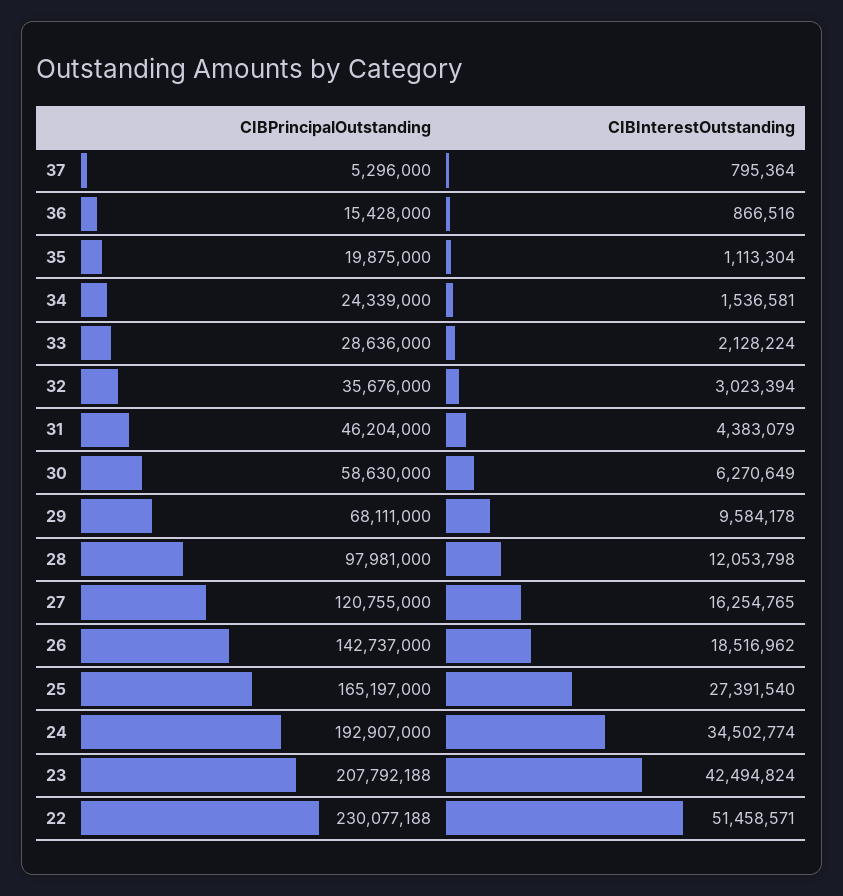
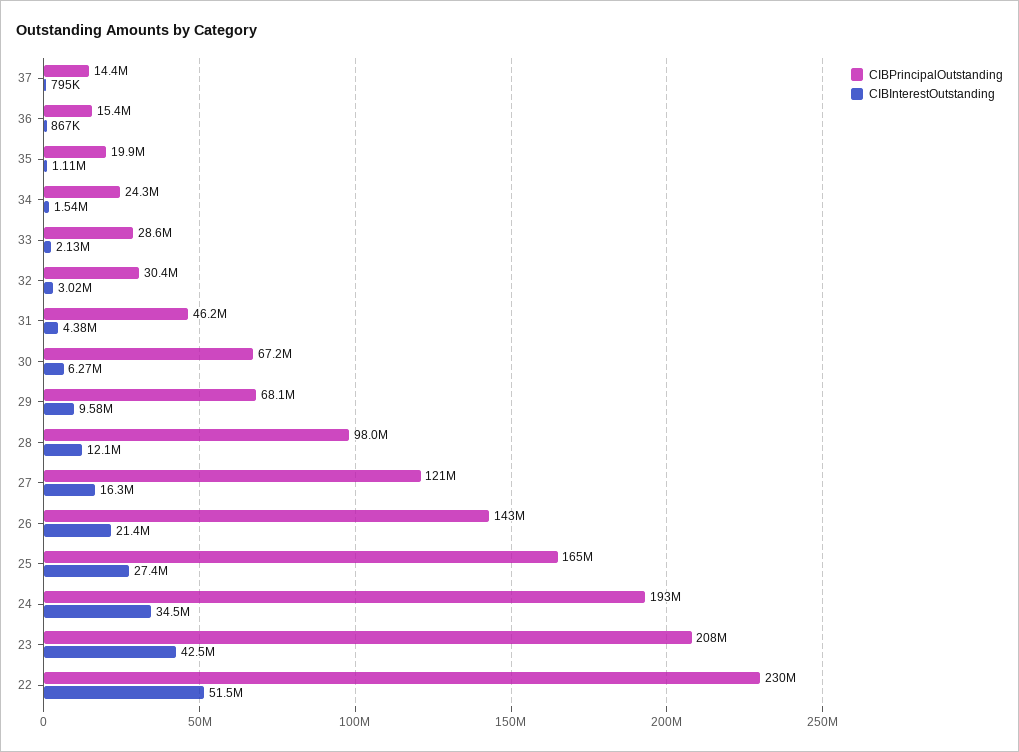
CIBPrincipalOutstanding, 37: 5296000 -> 14400000
CIBPrincipalOutstanding, 32: 35676000 -> 30400000
CIBPrincipalOutstanding, 30: 58630000 -> 67200000
CIBInterestOutstanding, 26: 18516962 -> 21400000

